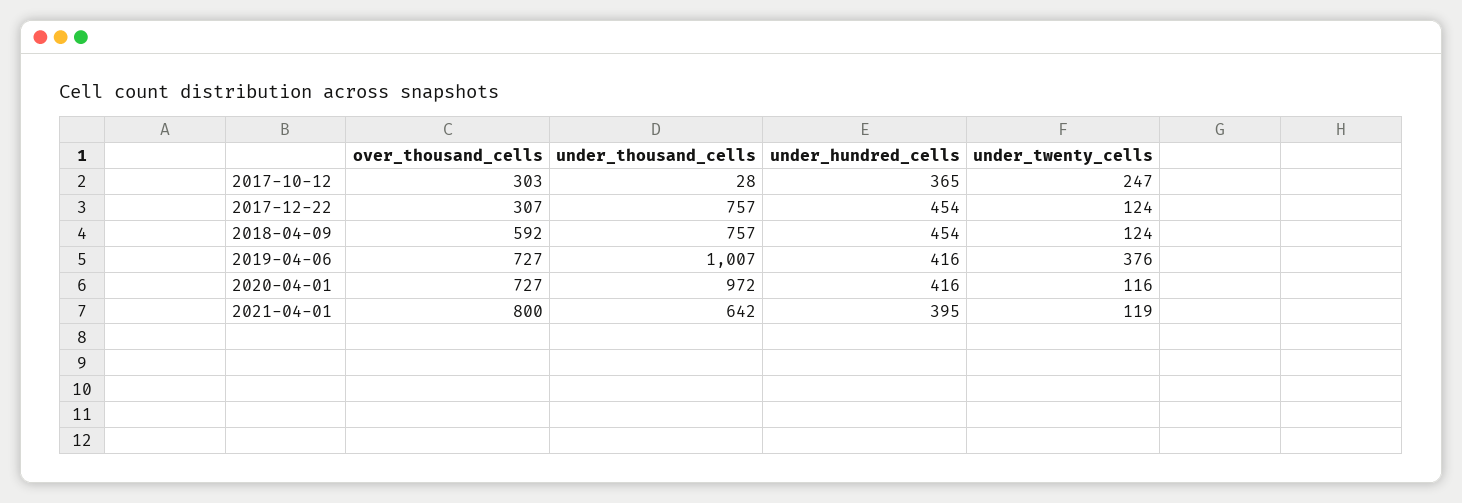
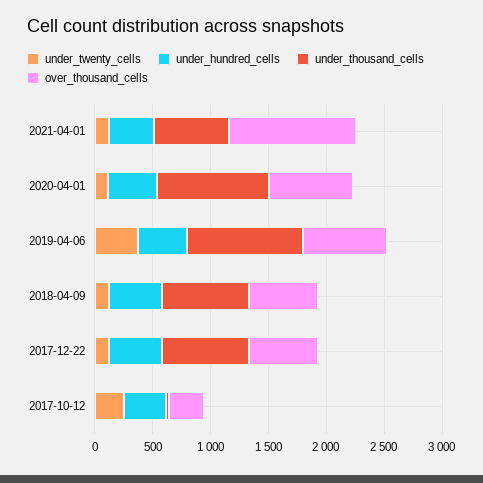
over_thousand_cells, 2017-12-22: 307 -> 600
over_thousand_cells, 2021-04-01: 800 -> 1100

